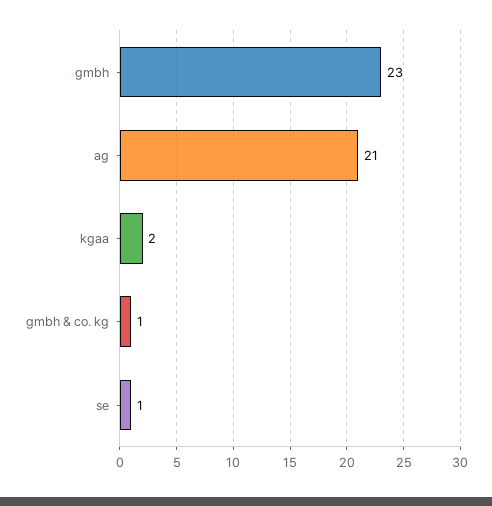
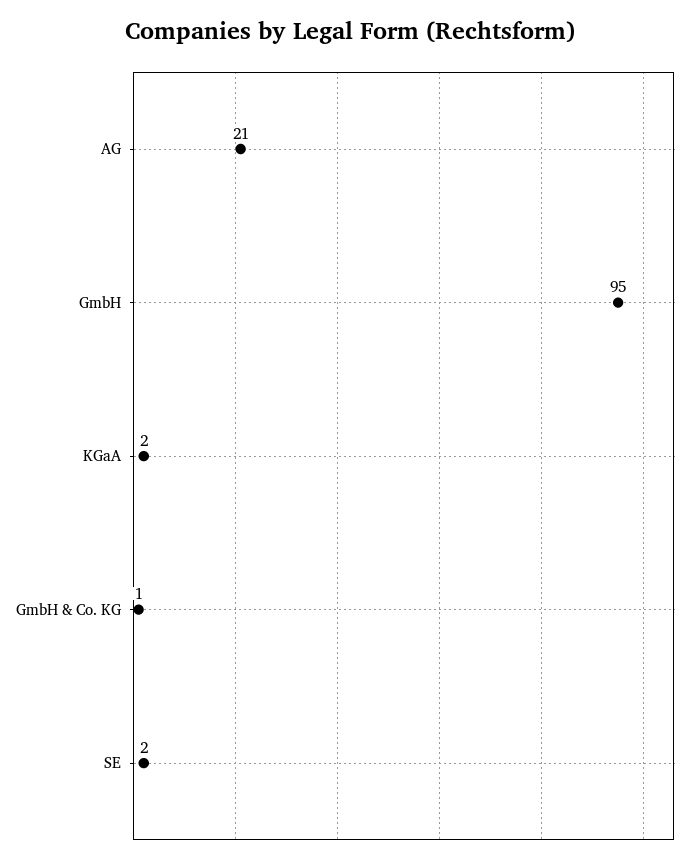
gmbh: 23 -> 95
se: 1 -> 2

